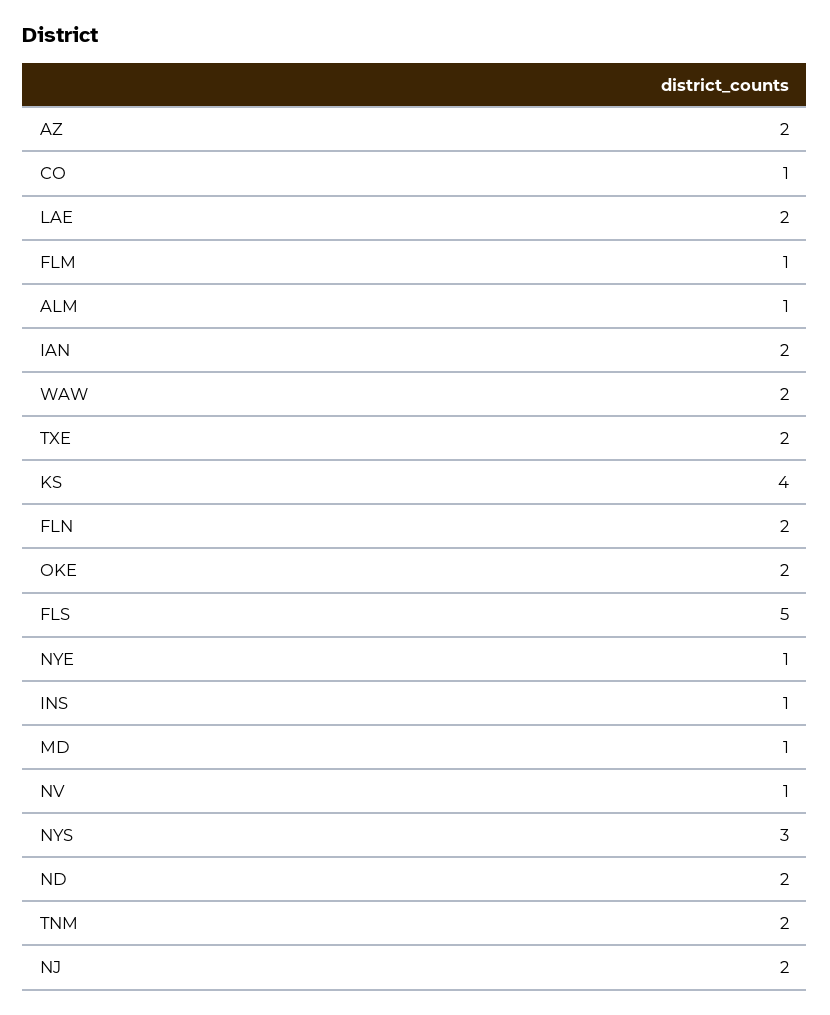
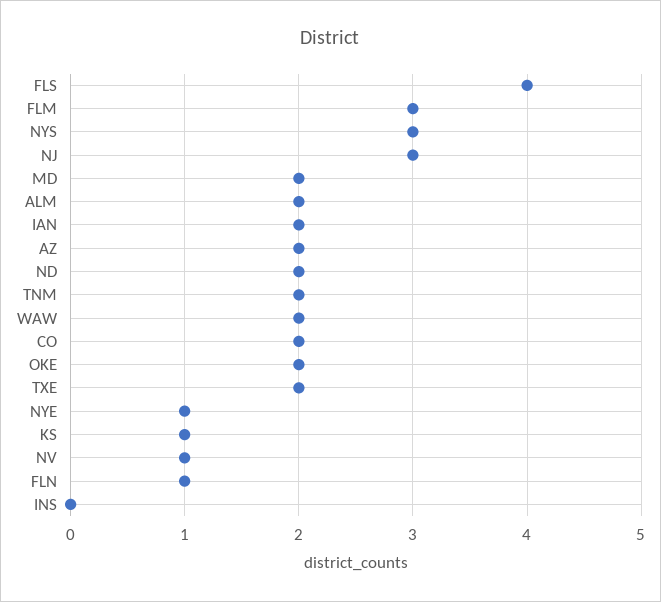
CO: 1 -> 2
LAE: 2 -> none
FLM: 1 -> 3
ALM: 1 -> 2
KS: 4 -> 1
FLN: 2 -> 1
FLS: 5 -> 4
INS: 1 -> 0
MD: 1 -> 2
NJ: 2 -> 3

